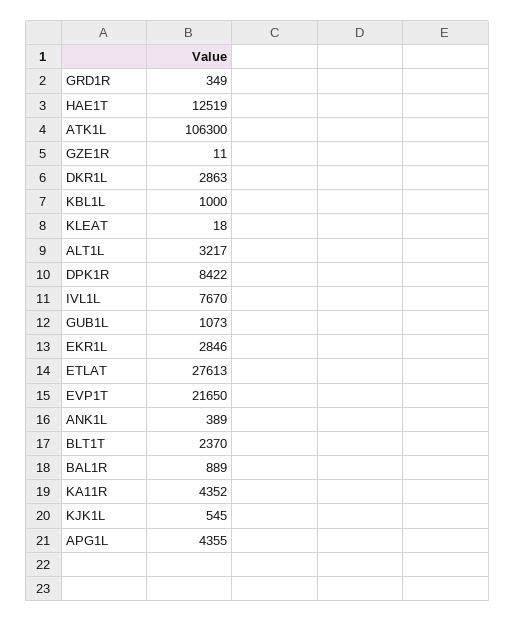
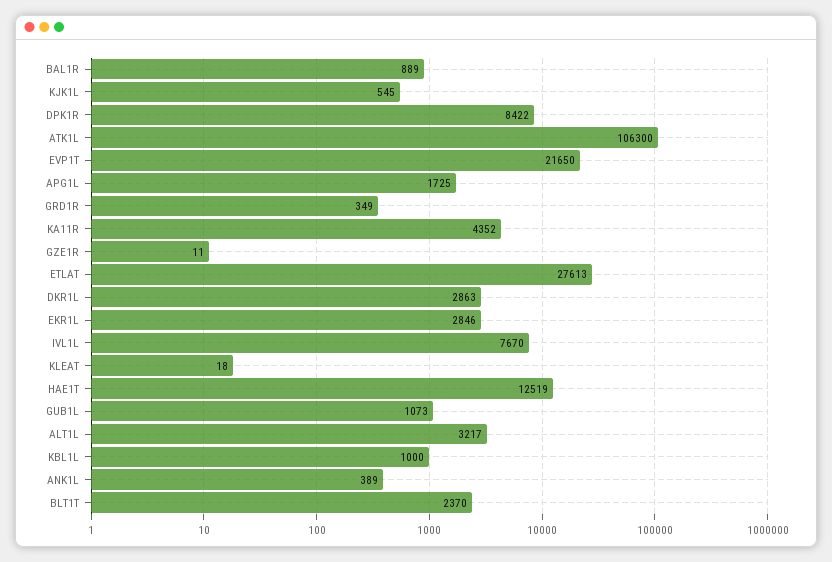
APG1L: 4355 -> 1725

